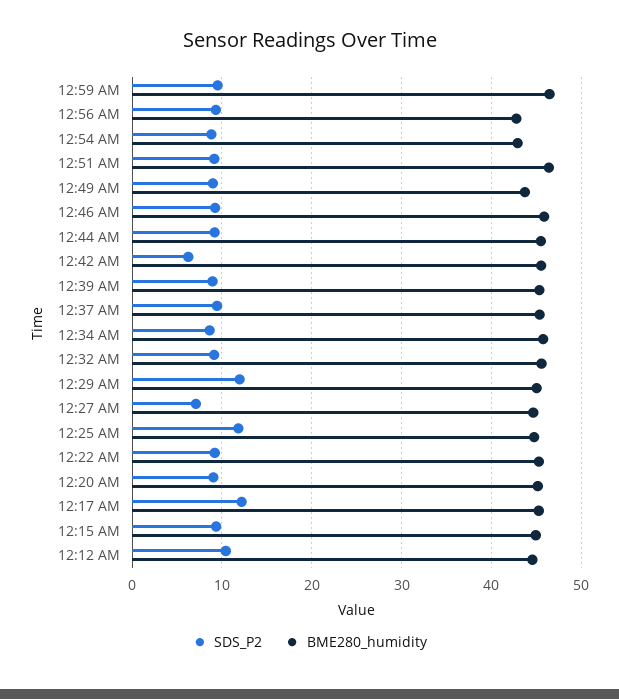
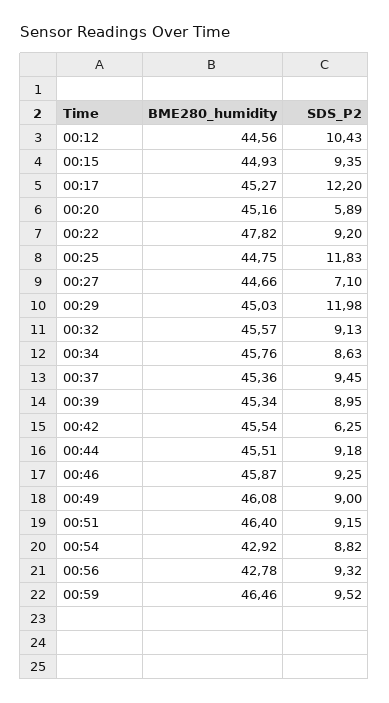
BME280_humidity, 12:49 AM: 44 -> 46.08
BME280_humidity, 12:22 AM: 45 -> 47.82
SDS_P2, 12:20 AM: 9 -> 5.89

